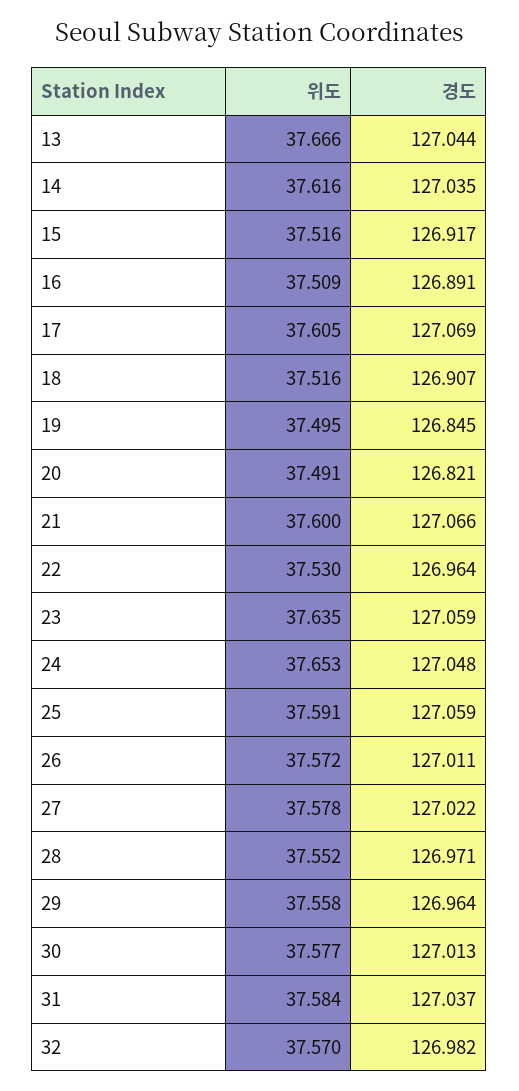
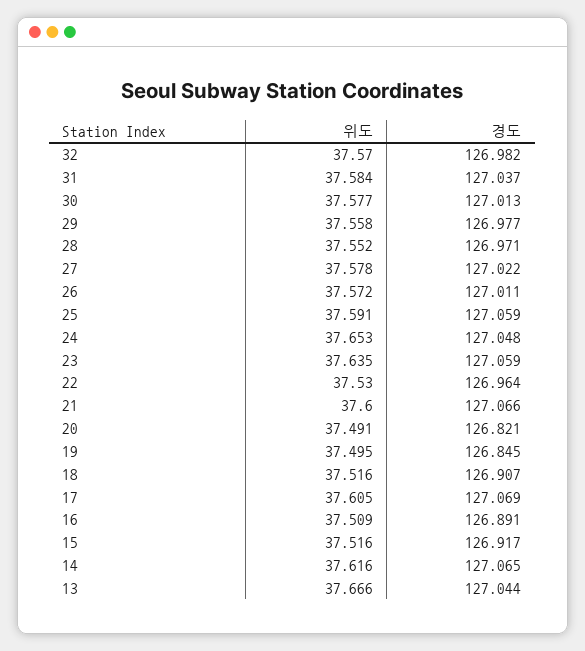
경도, 14: 127.035 -> 127.065
경도, 29: 126.964 -> 126.977

